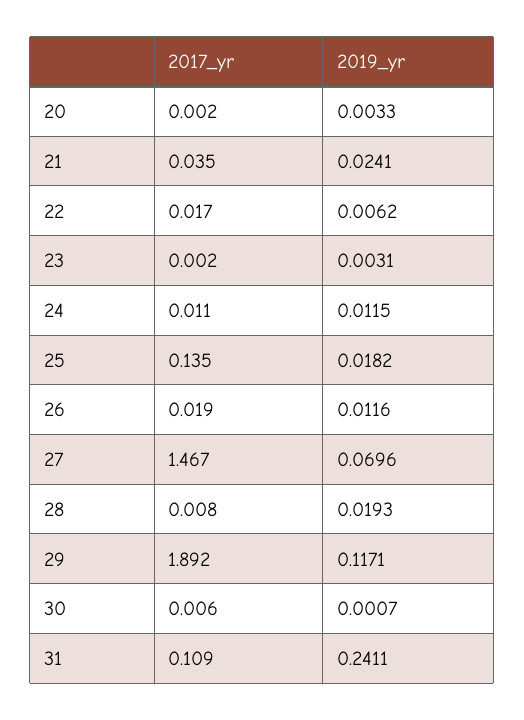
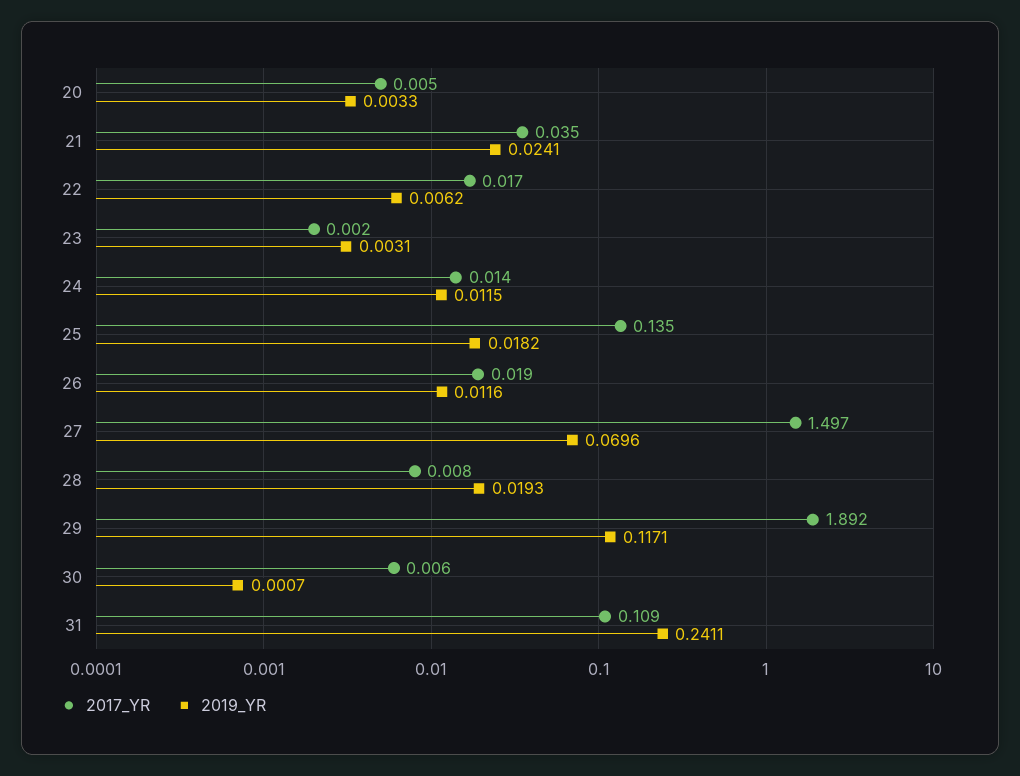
2017_yr, 20: 0.002 -> 0.005
2017_yr, 24: 0.011 -> 0.014
2017_yr, 27: 1.467 -> 1.497

